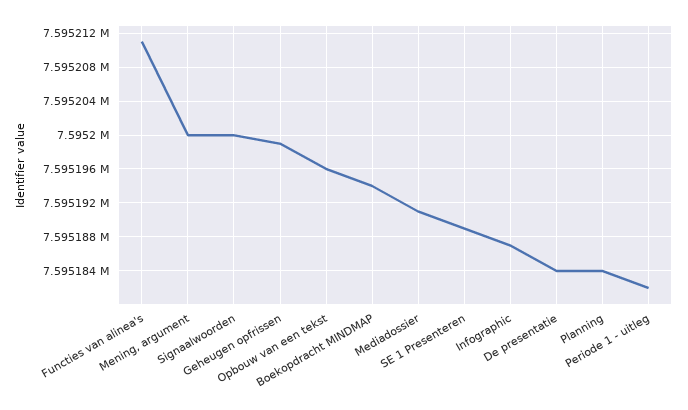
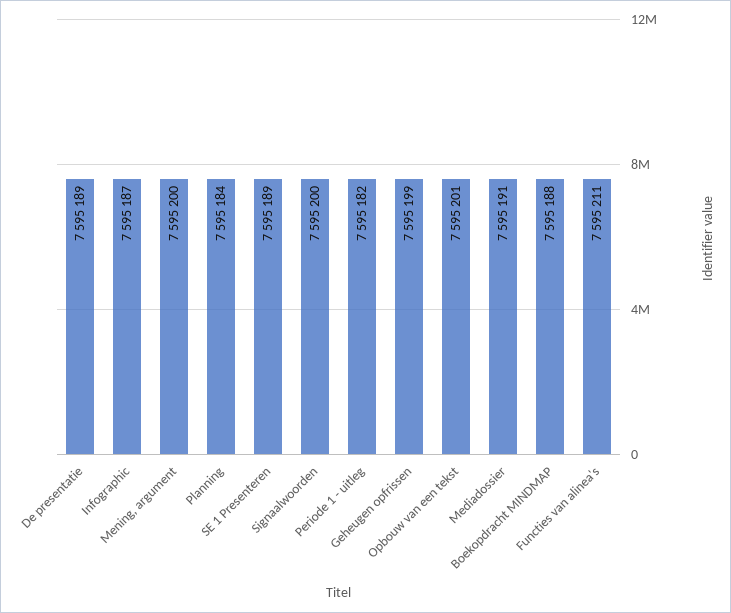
Opbouw van een tekst: 7595196 -> 7595201
Boekopdracht MINDMAP: 7595194 -> 7595188
De presentatie: 7595184 -> 7595189

